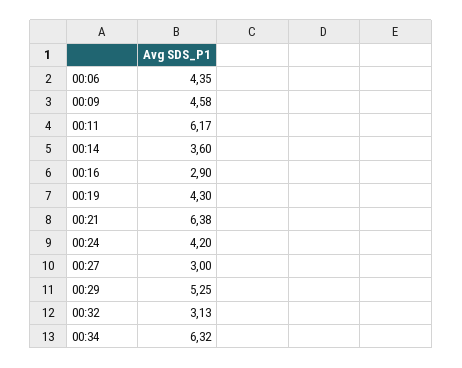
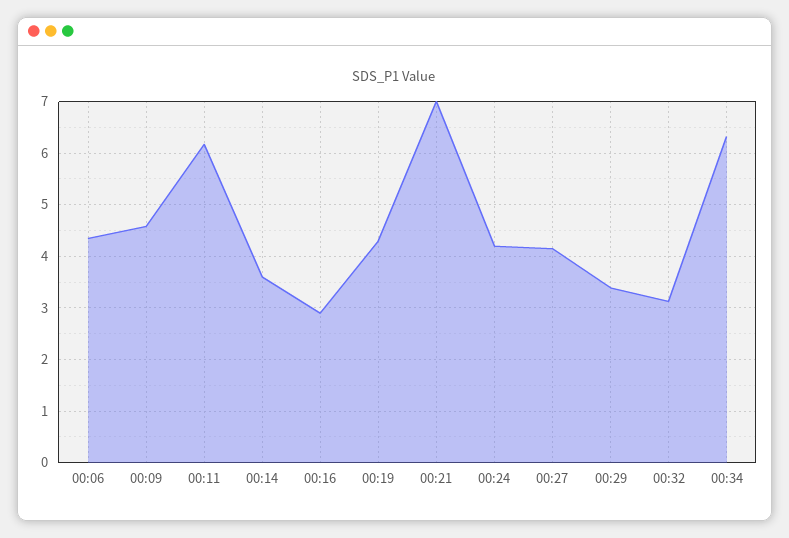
00:21: 6.38 -> 7
00:27: 3 -> 4.2
00:29: 5.25 -> 3.4

